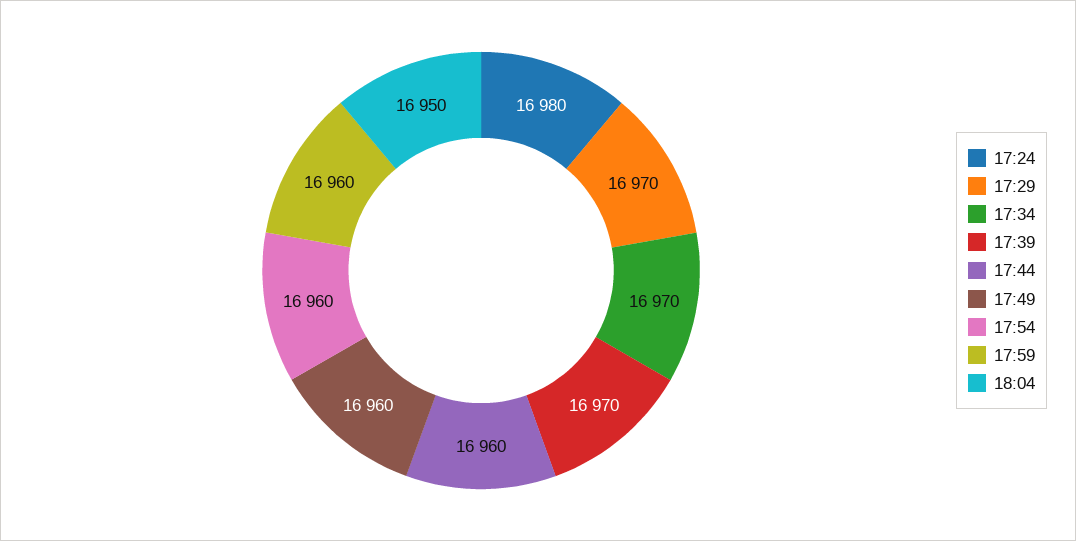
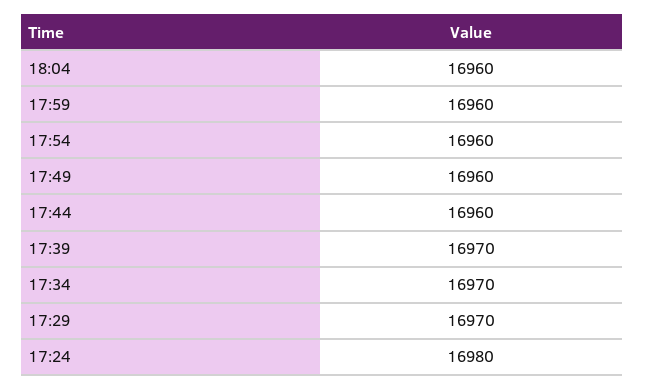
18:04: 16950 -> 16960

